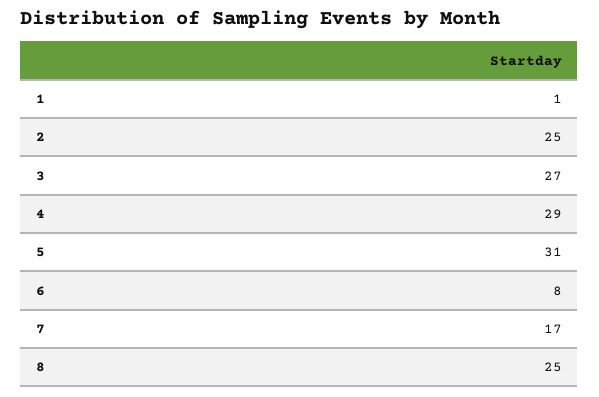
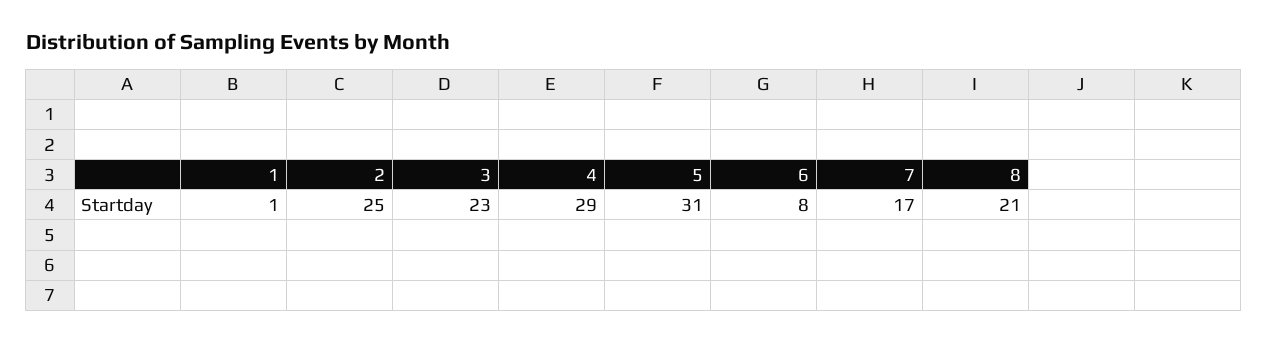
3: 27 -> 23
8: 25 -> 21

